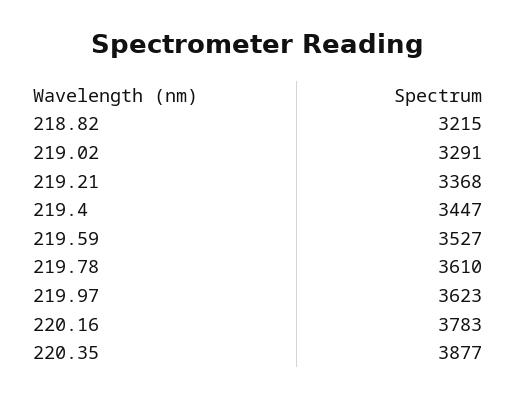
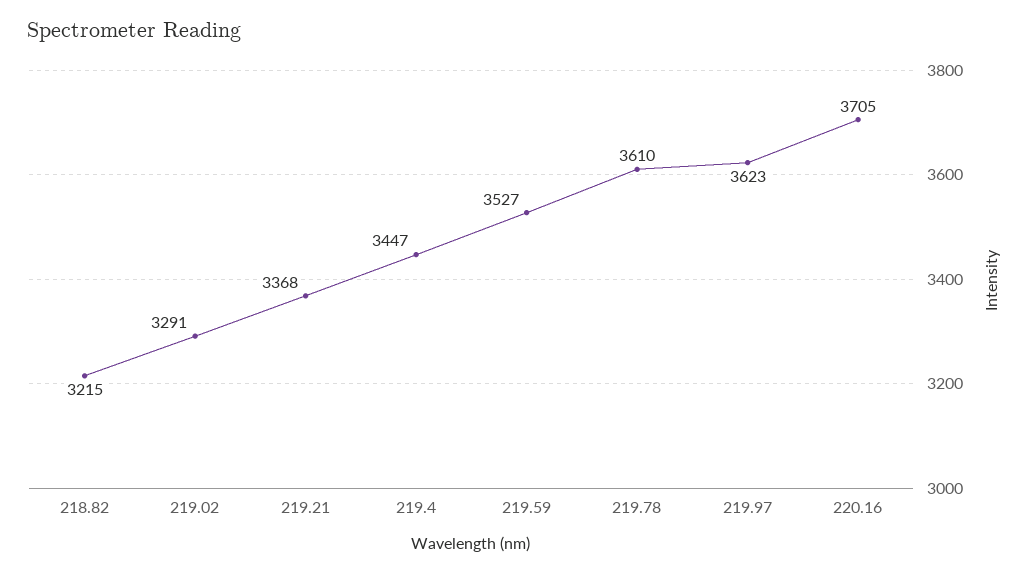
220.16: 3783 -> 3705
220.35: 3877 -> none

